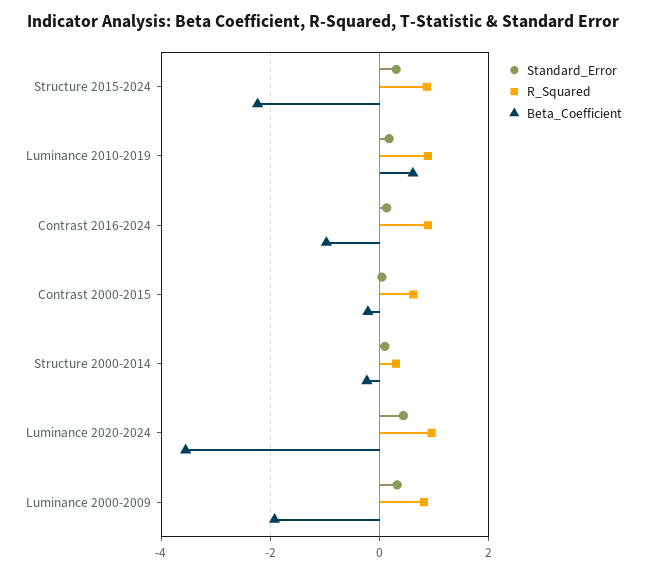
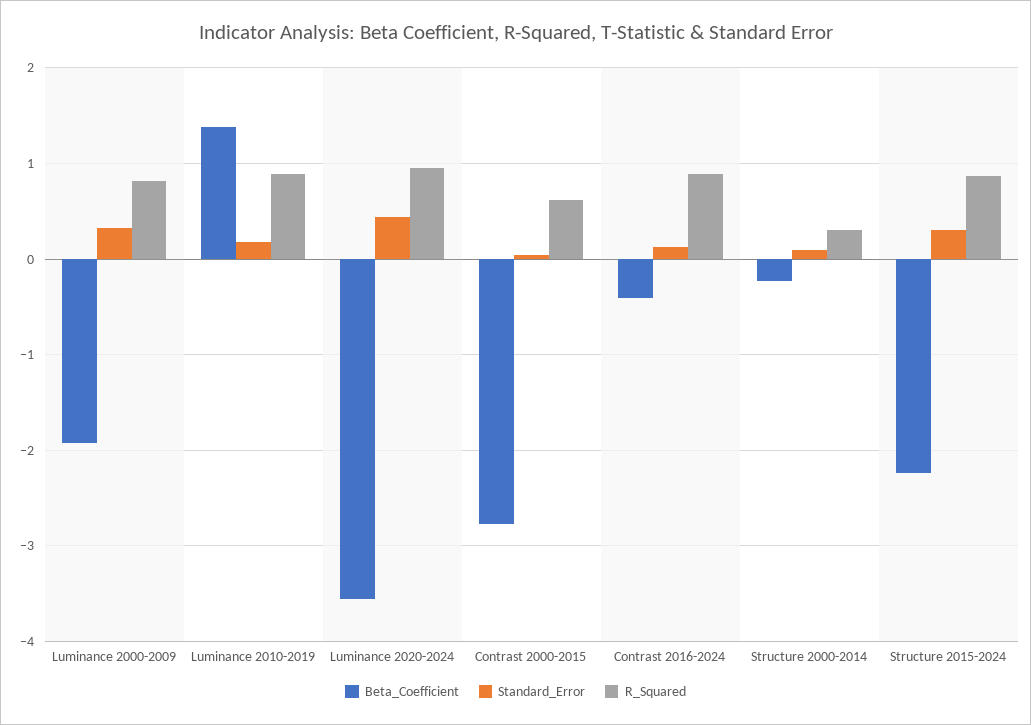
Beta_Coefficient, Luminance 2010-2019: 0.6 -> 1.4
Beta_Coefficient, Contrast 2016-2024: -1 -> -0.4
Beta_Coefficient, Contrast 2000-2015: -0.2 -> -2.8

